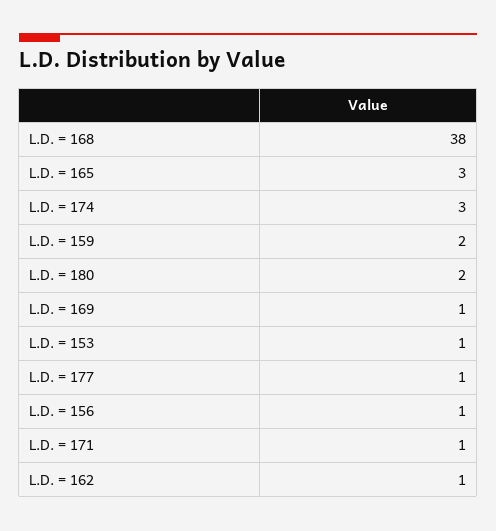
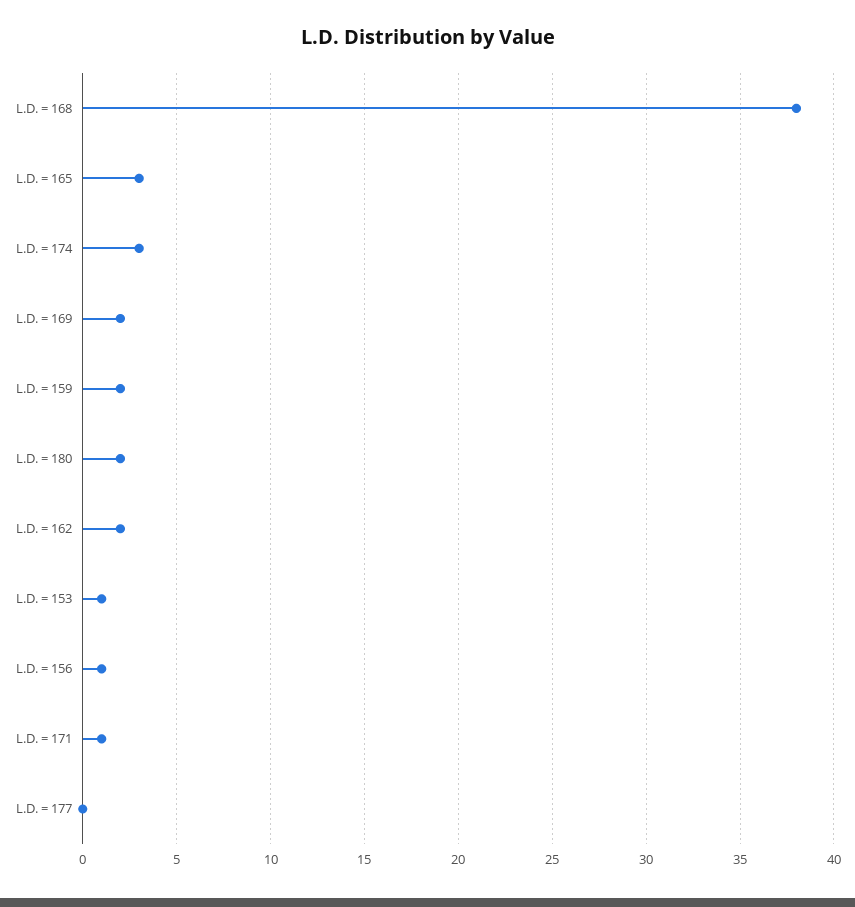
L.D. = 169: 1 -> 2
L.D. = 177: 1 -> 0
L.D. = 162: 1 -> 2

